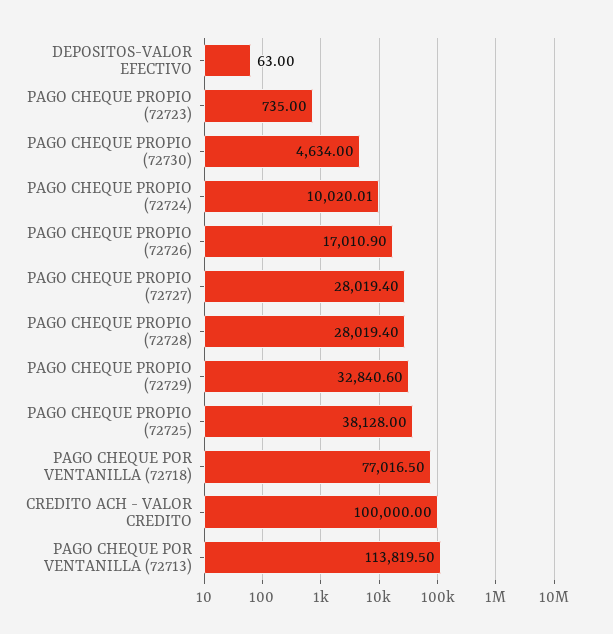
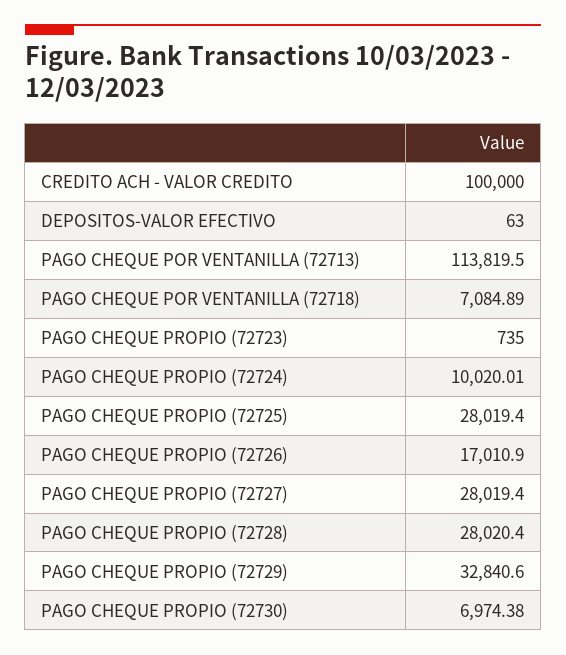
PAGO CHEQUE PROPIO (72730): 4634 -> 6974.38
PAGO CHEQUE PROPIO (72728): 28019.4 -> 28020.4
PAGO CHEQUE PROPIO (72725): 38128 -> 28019.4
PAGO CHEQUE POR VENTANILLA (72718): 77016.5 -> 7084.89

